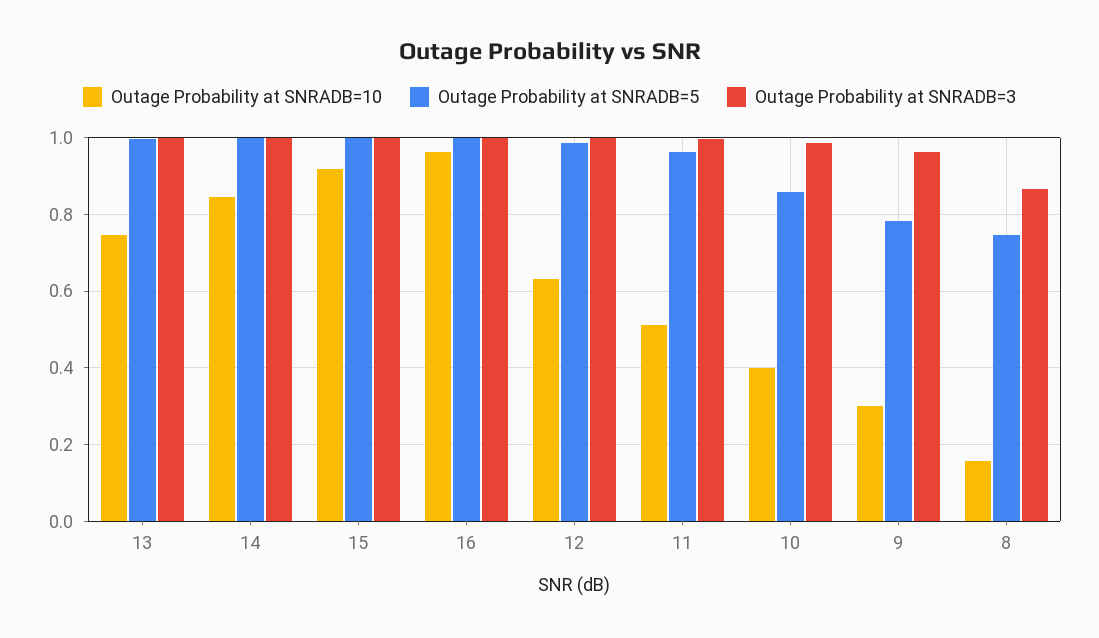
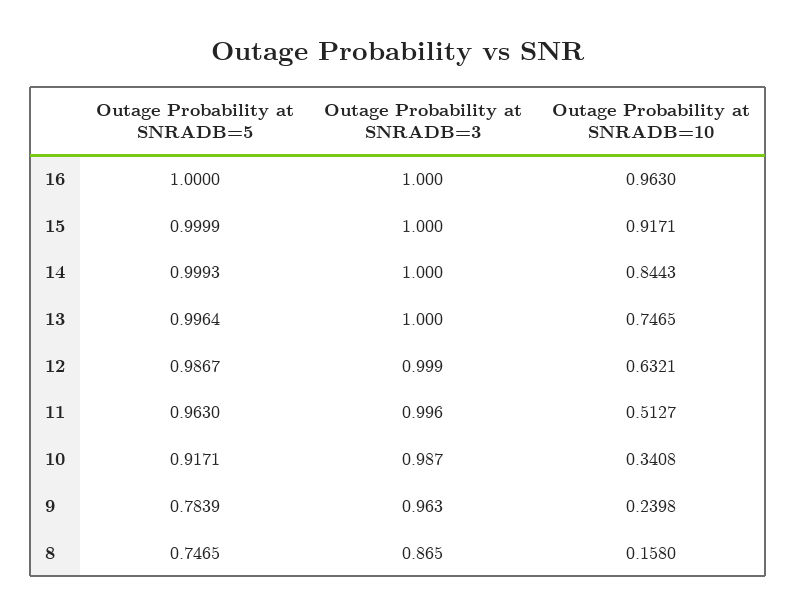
Outage Probability at SNRADB=10, 10: 0.4 -> 0.3408
Outage Probability at SNRADB=5, 10: 0.86 -> 0.9171
Outage Probability at SNRADB=10, 9: 0.3 -> 0.2398

